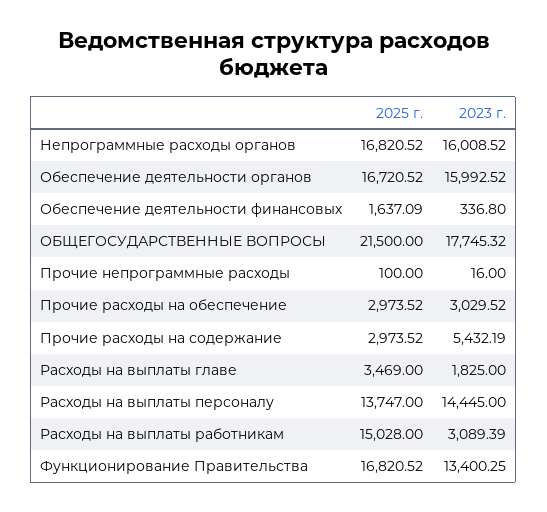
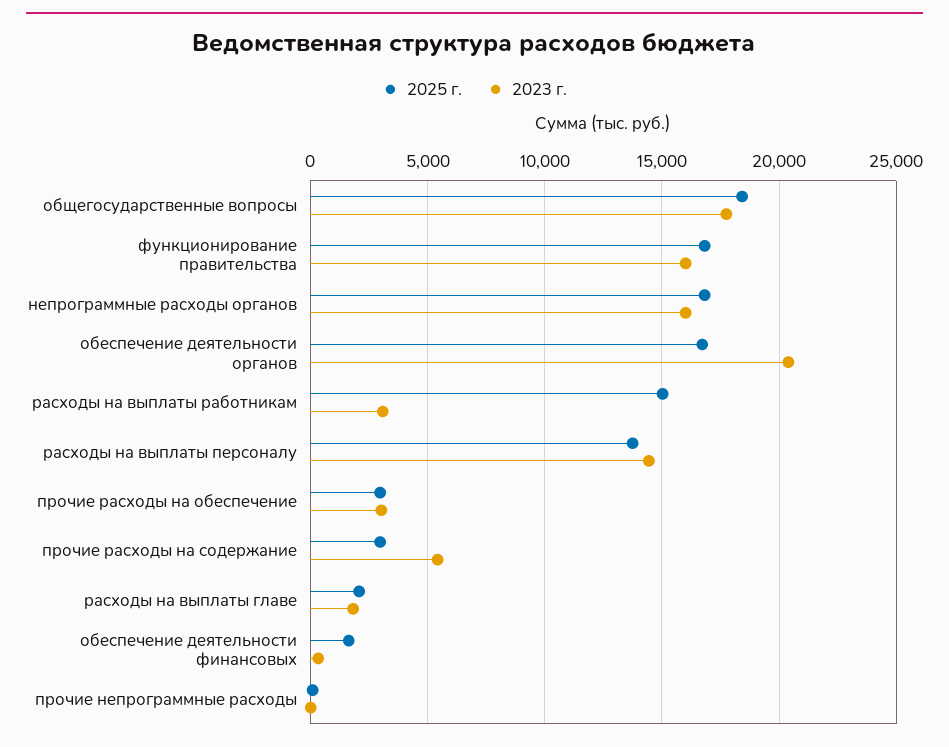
2023 г., Обеспечение деятельности органов: 15992.52 -> 20500
2025 г., ОБЩЕГОСУДАРСТВЕННЫЕ ВОПРОСЫ: 21500 -> 18500
2025 г., Расходы на выплаты главе: 3469 -> 2000
2023 г., Функционирование Правительства: 13400.25 -> 16000

